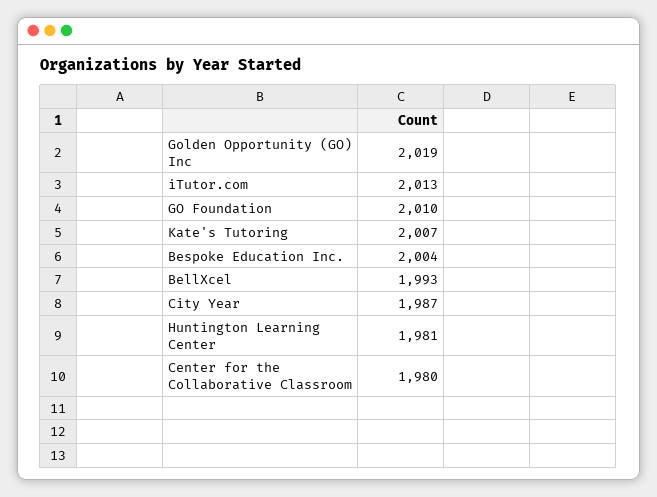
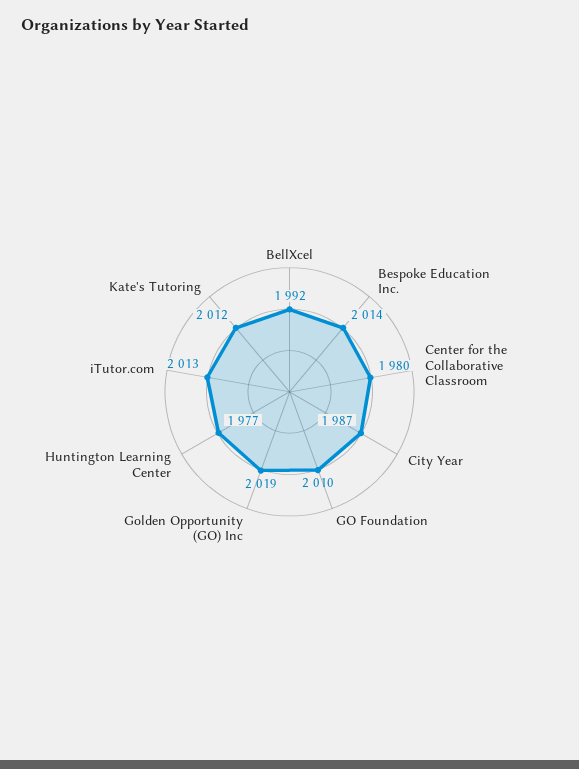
Kate's Tutoring: 2007 -> 2012
Bespoke Education Inc.: 2004 -> 2014
BellXcel: 1993 -> 1992
Huntington Learning Center: 1981 -> 1977

